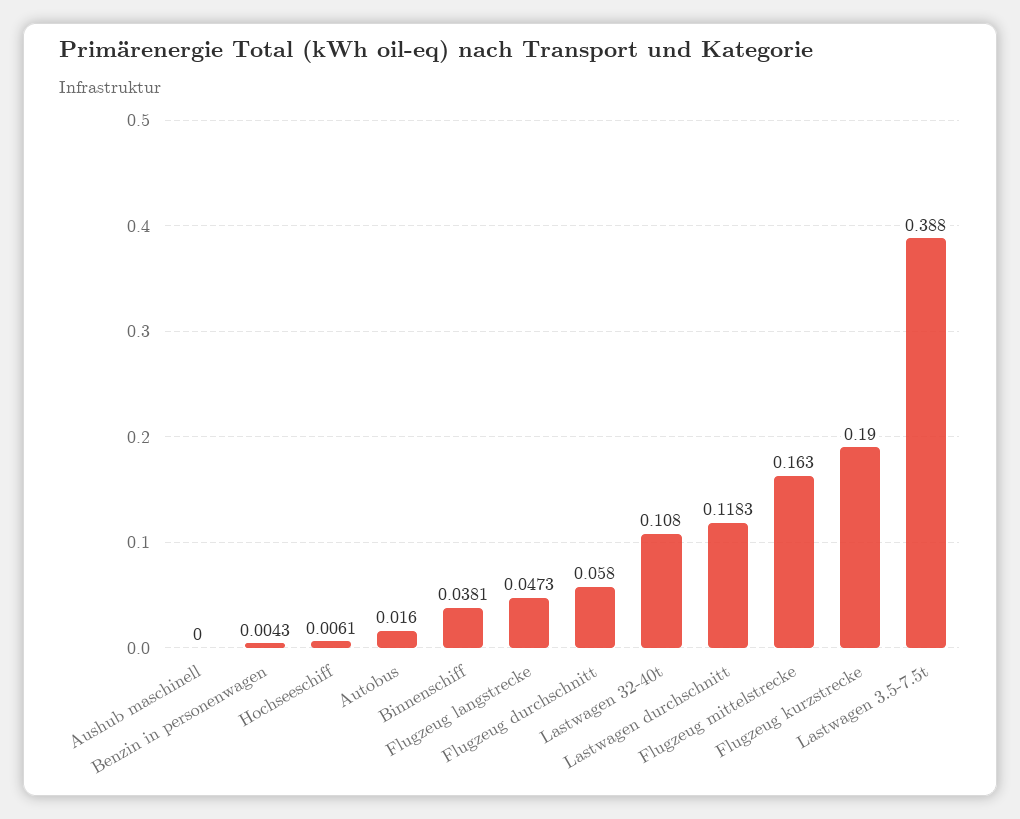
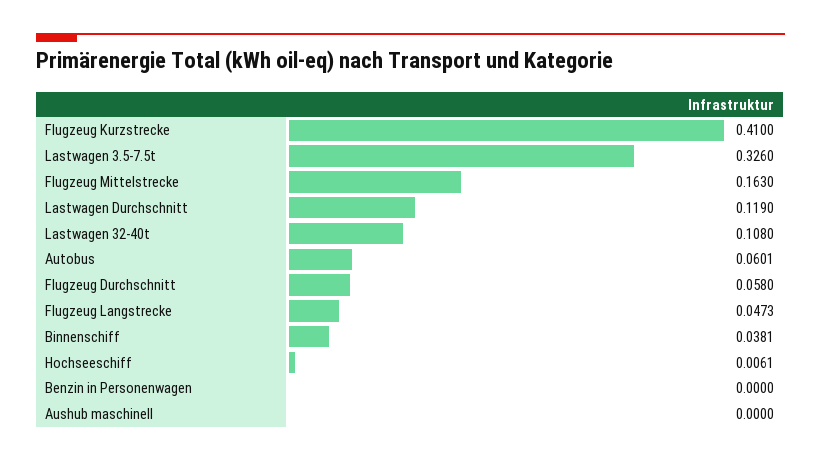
Benzin in personenwagen: 0.0043 -> 0
Autobus: 0.016 -> 0.0601
Lastwagen durchschnitt: 0.1183 -> 0.119
Flugzeug kurzstrecke: 0.19 -> 0.41
Lastwagen 3.5-7.5t: 0.388 -> 0.326

